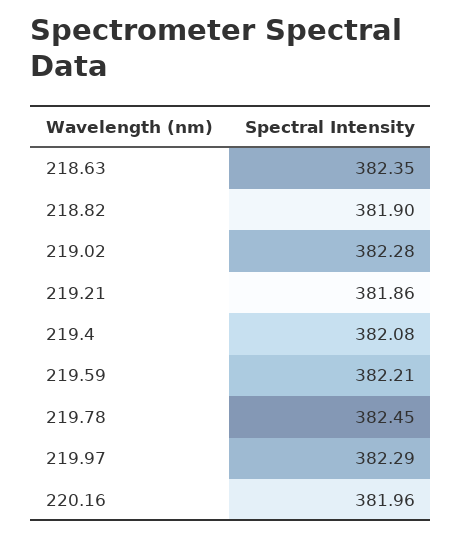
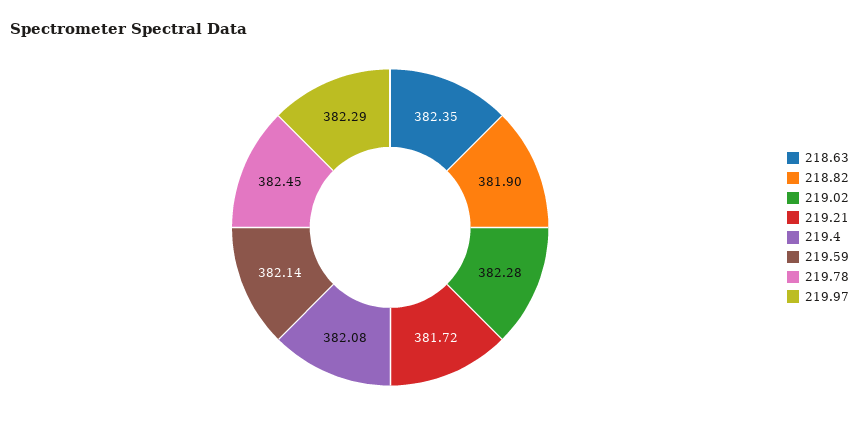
219.21: 381.86 -> 381.72
219.59: 382.21 -> 382.14
220.16: 381.96 -> none

